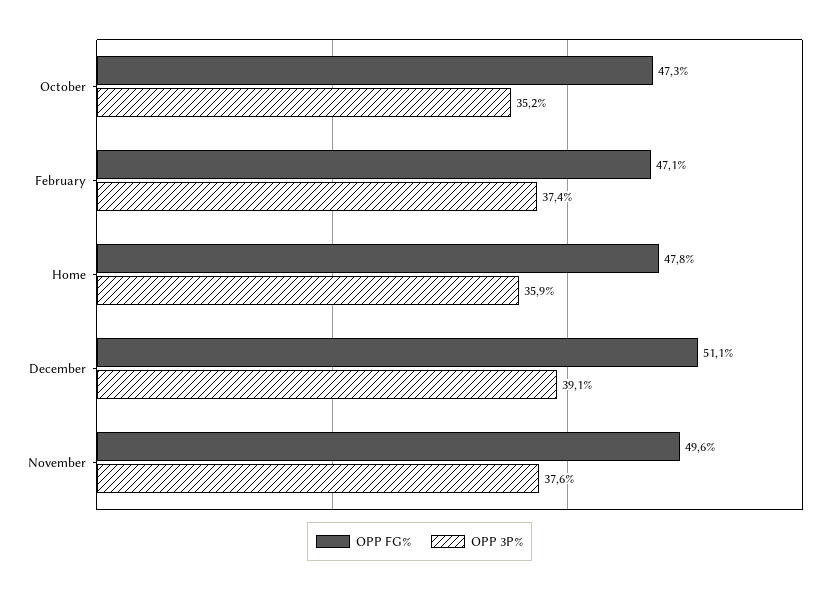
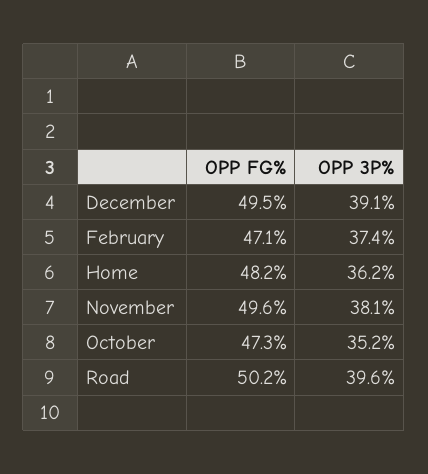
OPP FG%, Home: 47.8 -> 48.2
OPP 3P%, Home: 35.9 -> 36.2
OPP FG%, December: 51.1 -> 49.5
OPP 3P%, November: 37.6 -> 38.1
OPP FG%, Road: none -> 50.2
OPP 3P%, Road: none -> 39.6

